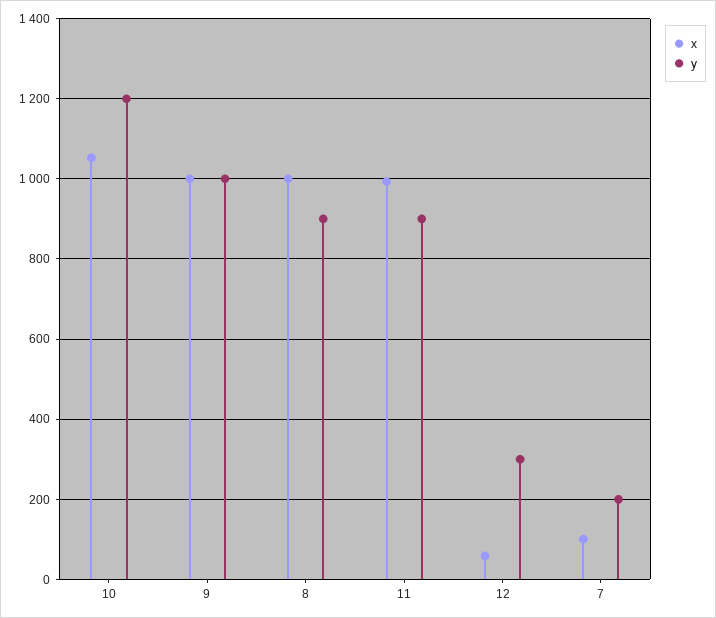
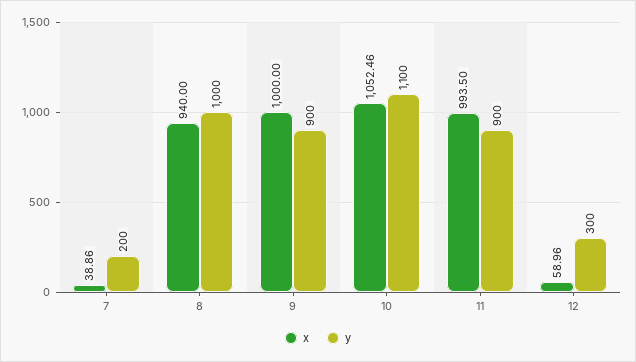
y, 10: 1200 -> 1100
y, 9: 1000 -> 900
x, 8: 1000 -> 940
y, 8: 900 -> 1000
x, 7: 100 -> 38.86

